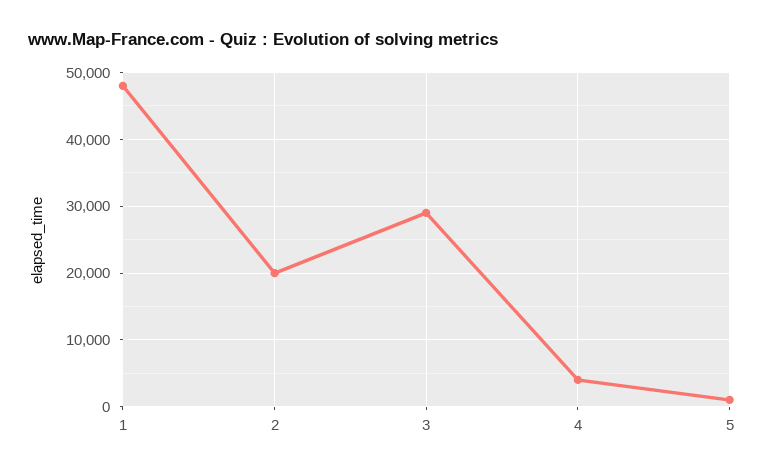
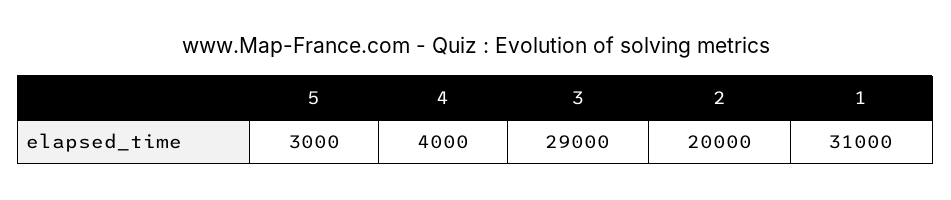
1: 48000 -> 31000
5: 1000 -> 3000

